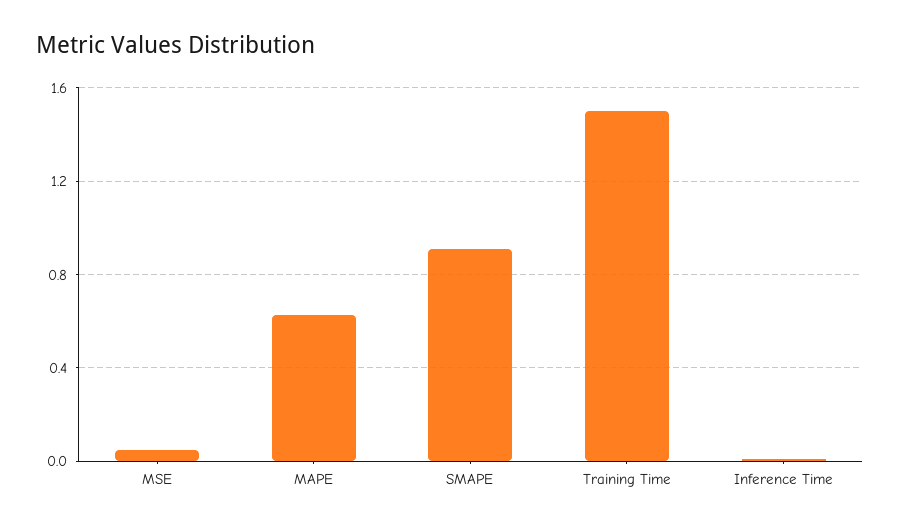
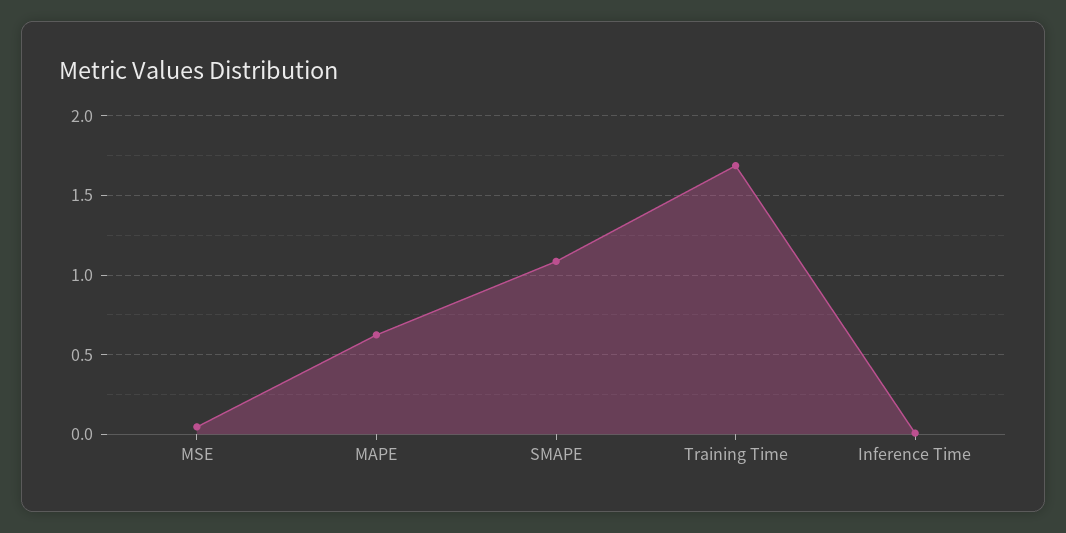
SMAPE: 0.9 -> 1.1
Training Time: 1.5 -> 1.7

